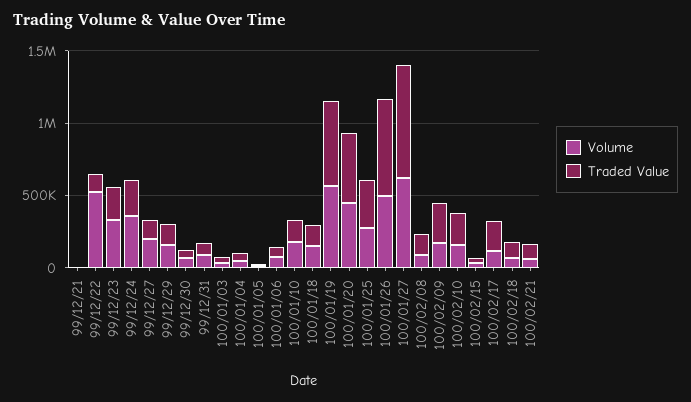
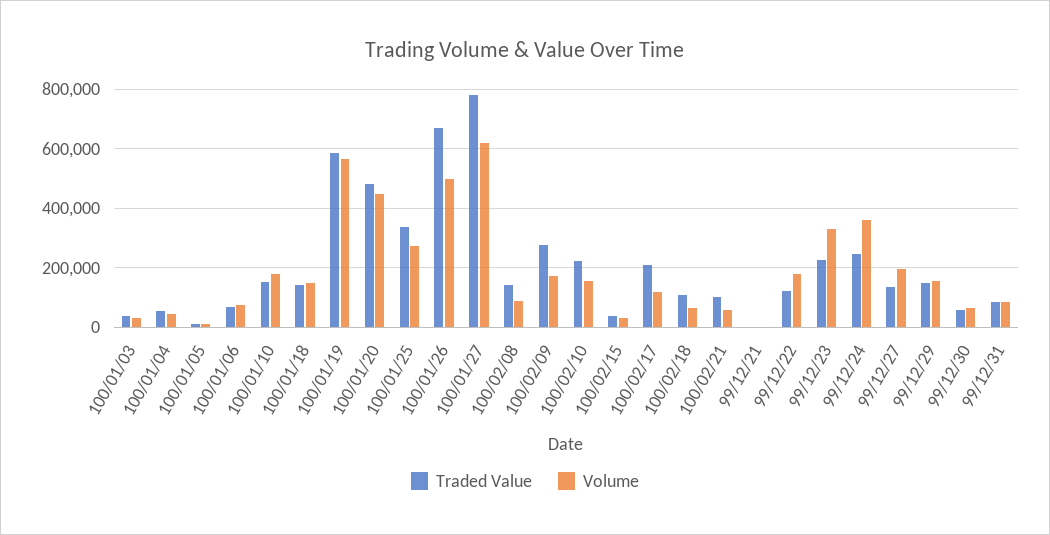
Volume, 99/12/22: 500000 -> 175000

